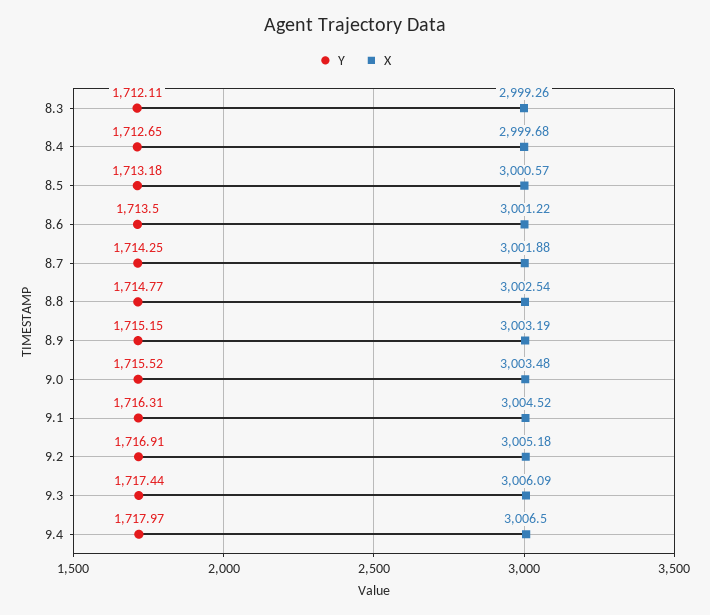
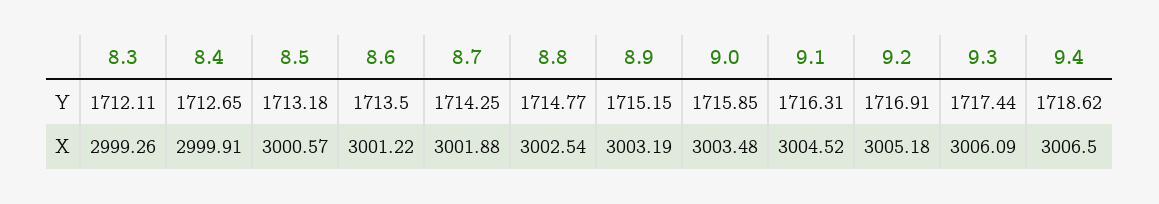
X, 8.4: 2999.68 -> 2999.91
Y, 9.0: 1715.52 -> 1715.85
Y, 9.4: 1717.97 -> 1718.62

